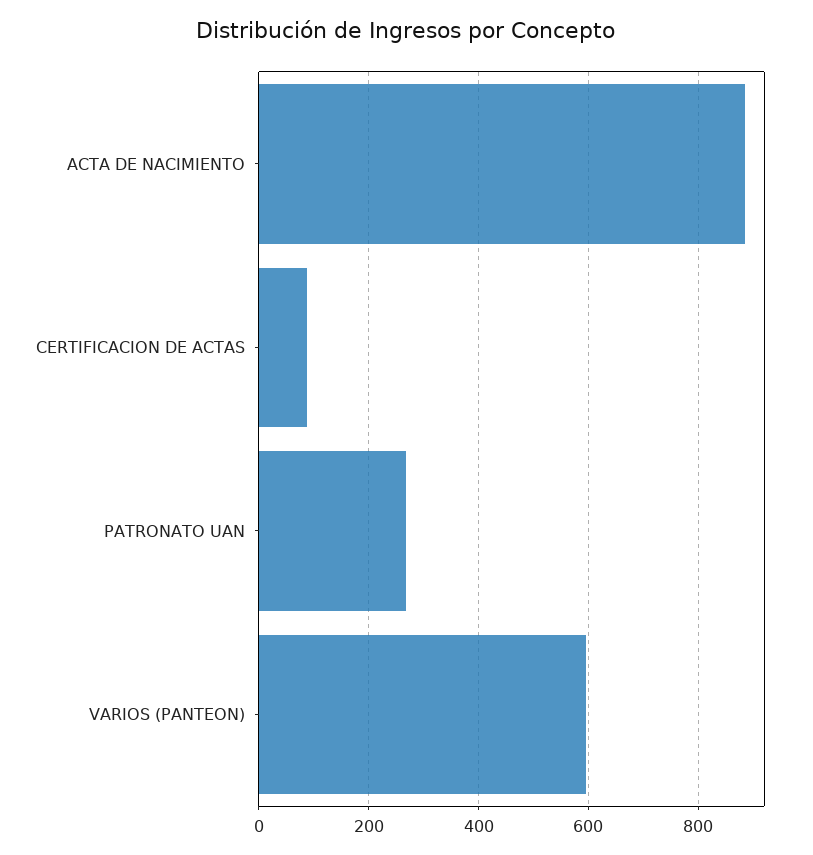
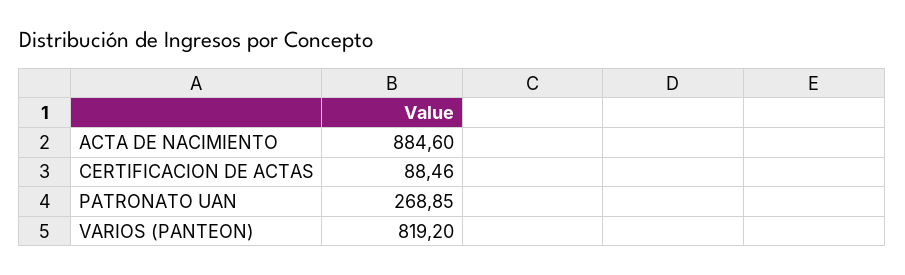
VARIOS (PANTEON): 600 -> 819.2

